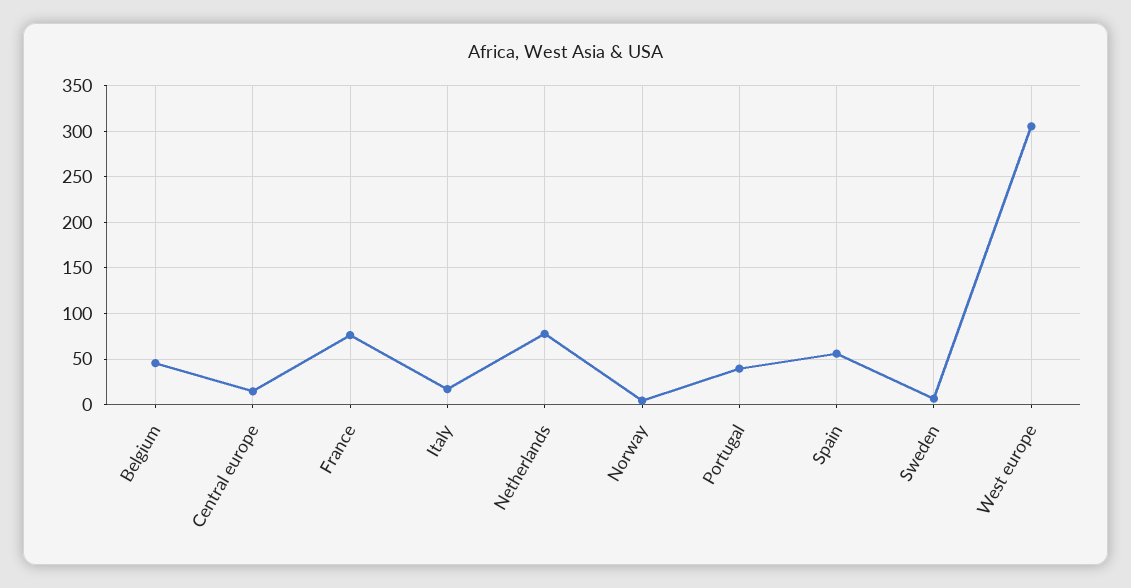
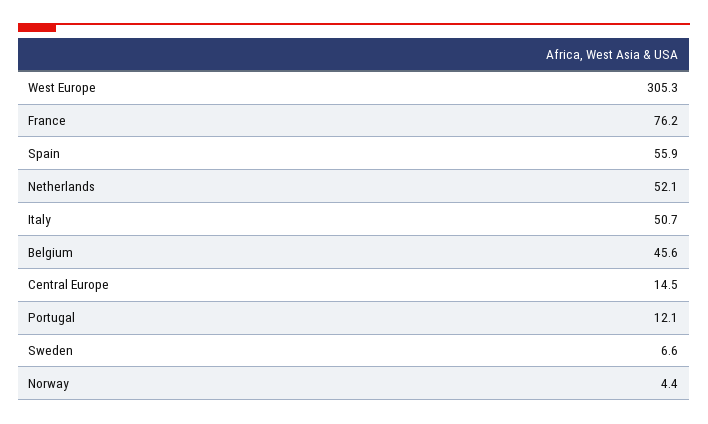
Italy: 20 -> 50.7
Netherlands: 80 -> 52.1
Portugal: 40 -> 12.1

